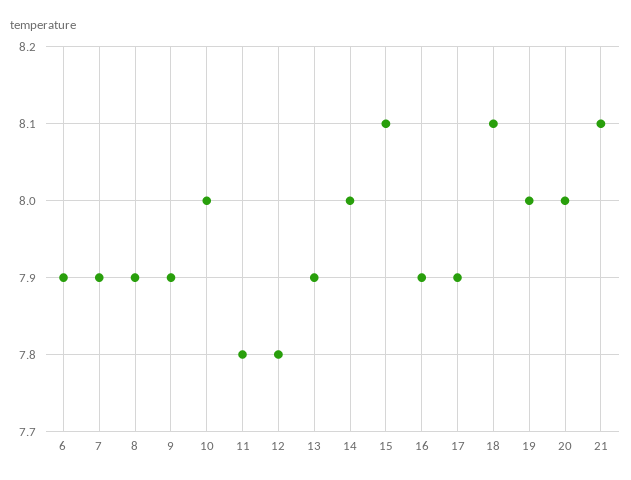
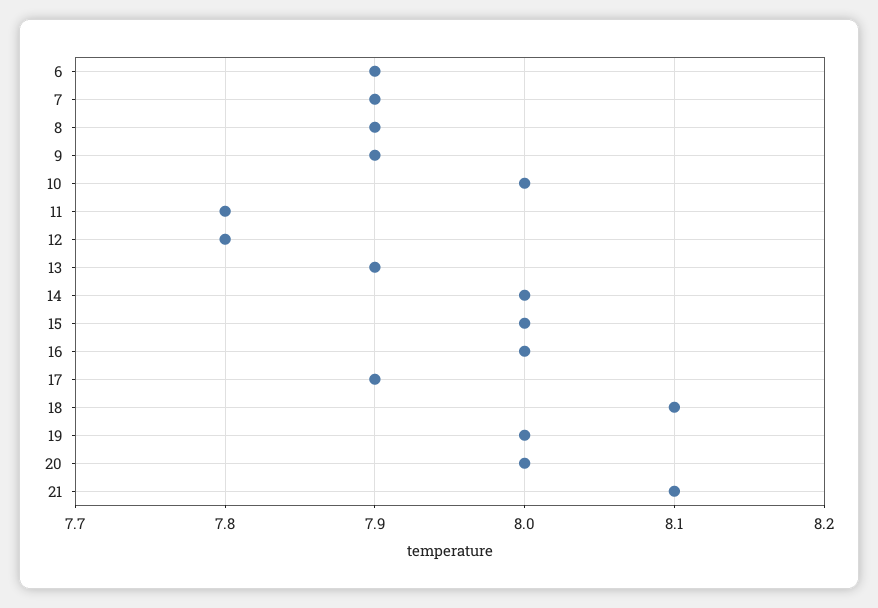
15: 8.1 -> 8
16: 7.9 -> 8

